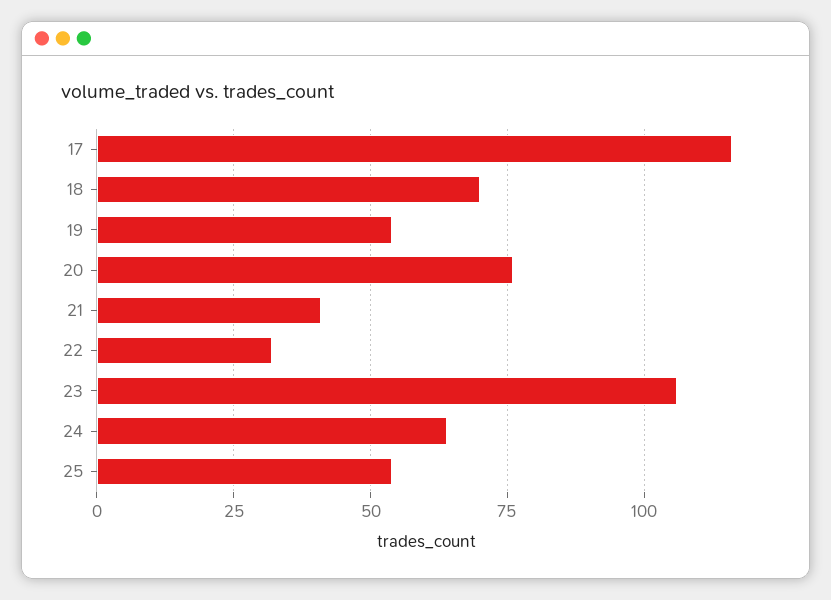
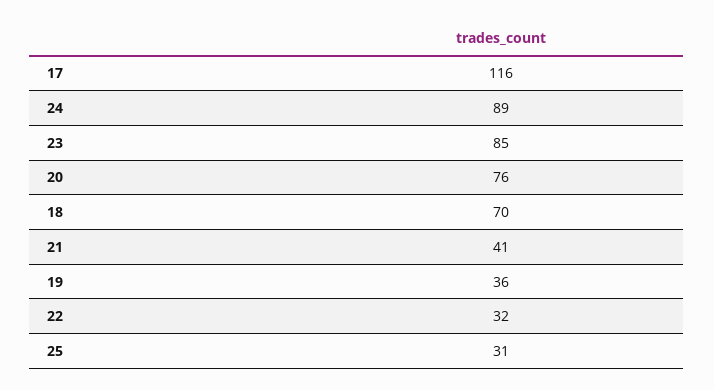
19: 55 -> 36
23: 105 -> 85
24: 65 -> 89
25: 55 -> 31

